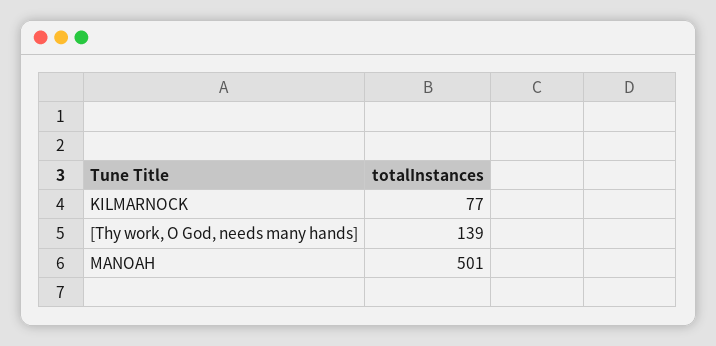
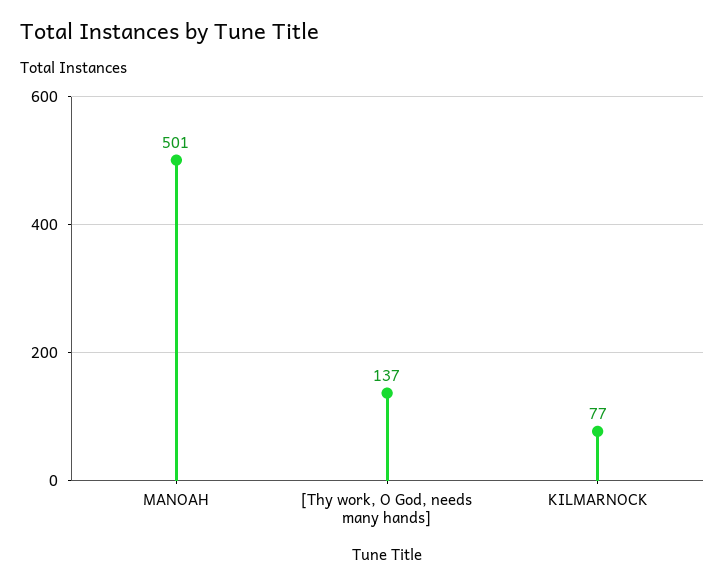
[Thy work, O God, needs many hands]: 139 -> 137

